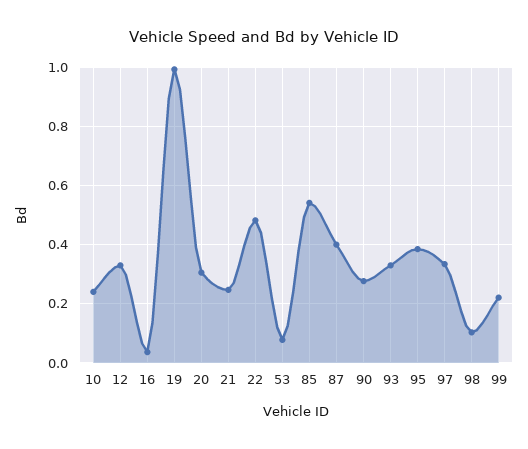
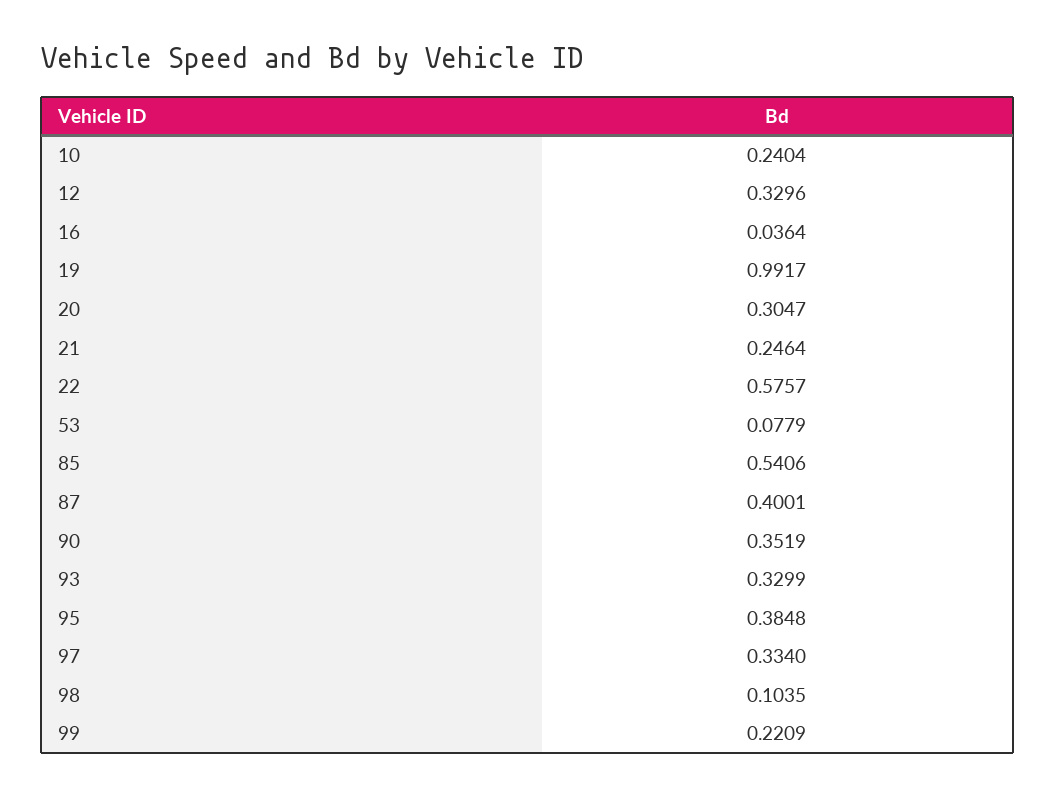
22: 0.475 -> 0.5757
90: 0.275 -> 0.3519

